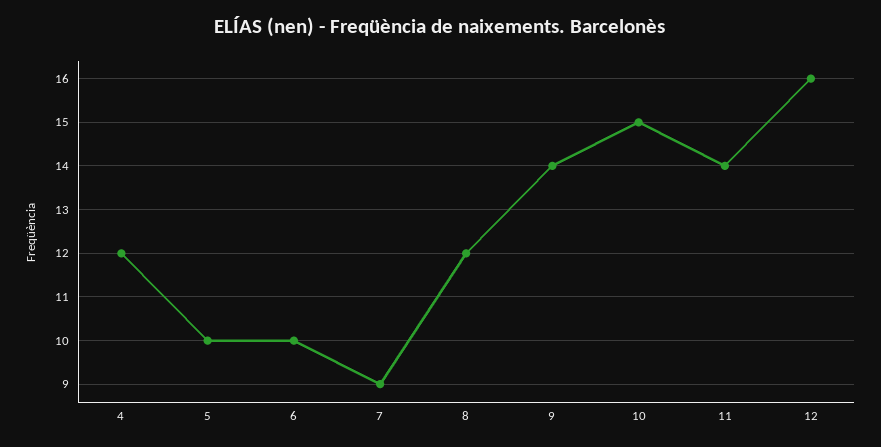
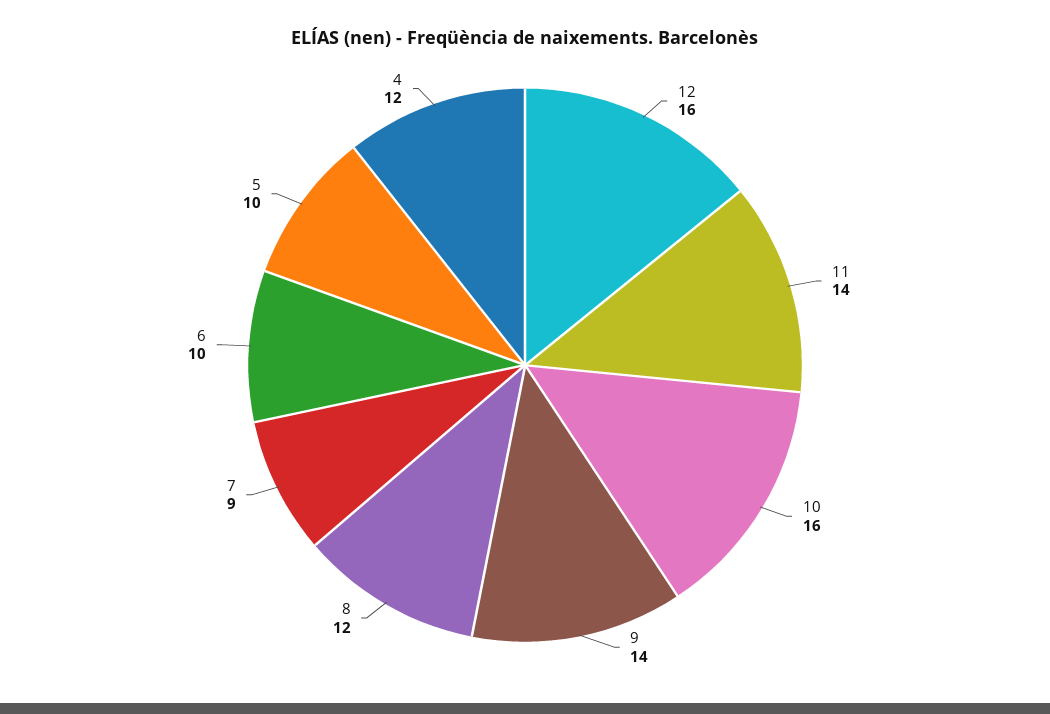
10: 15 -> 16

